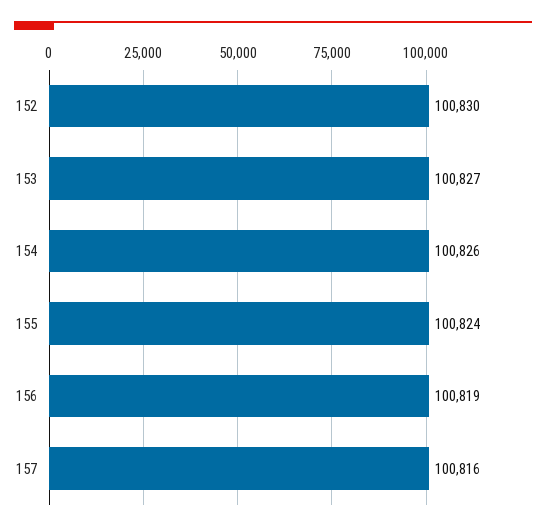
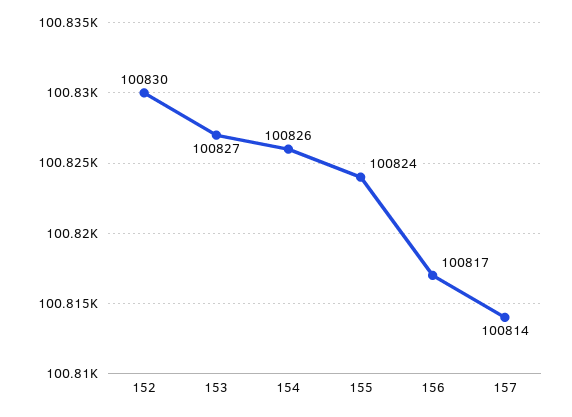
156: 100819 -> 100817
157: 100816 -> 100814

